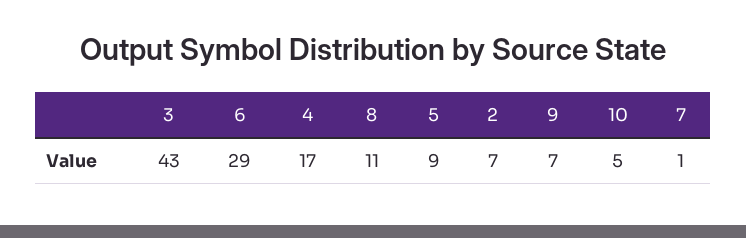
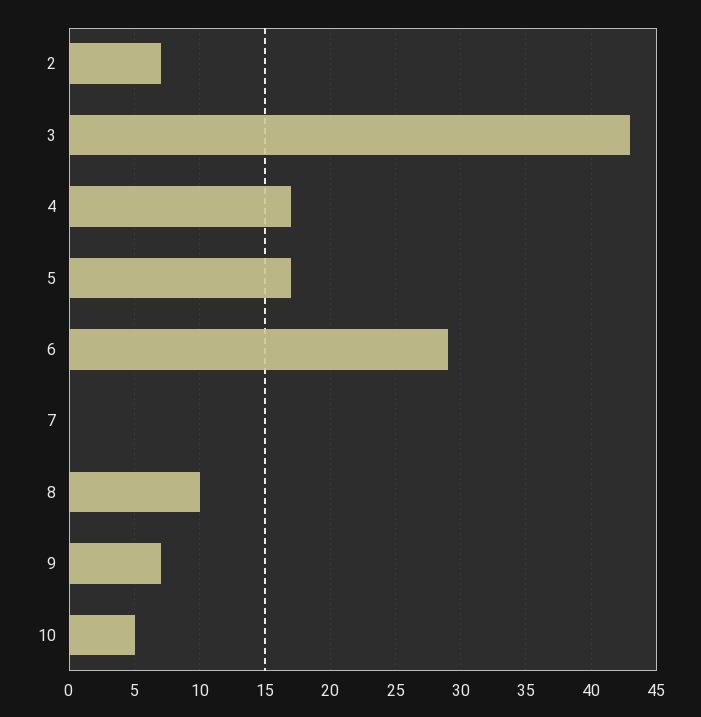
8: 11 -> 10
5: 9 -> 17
7: 1 -> 0

